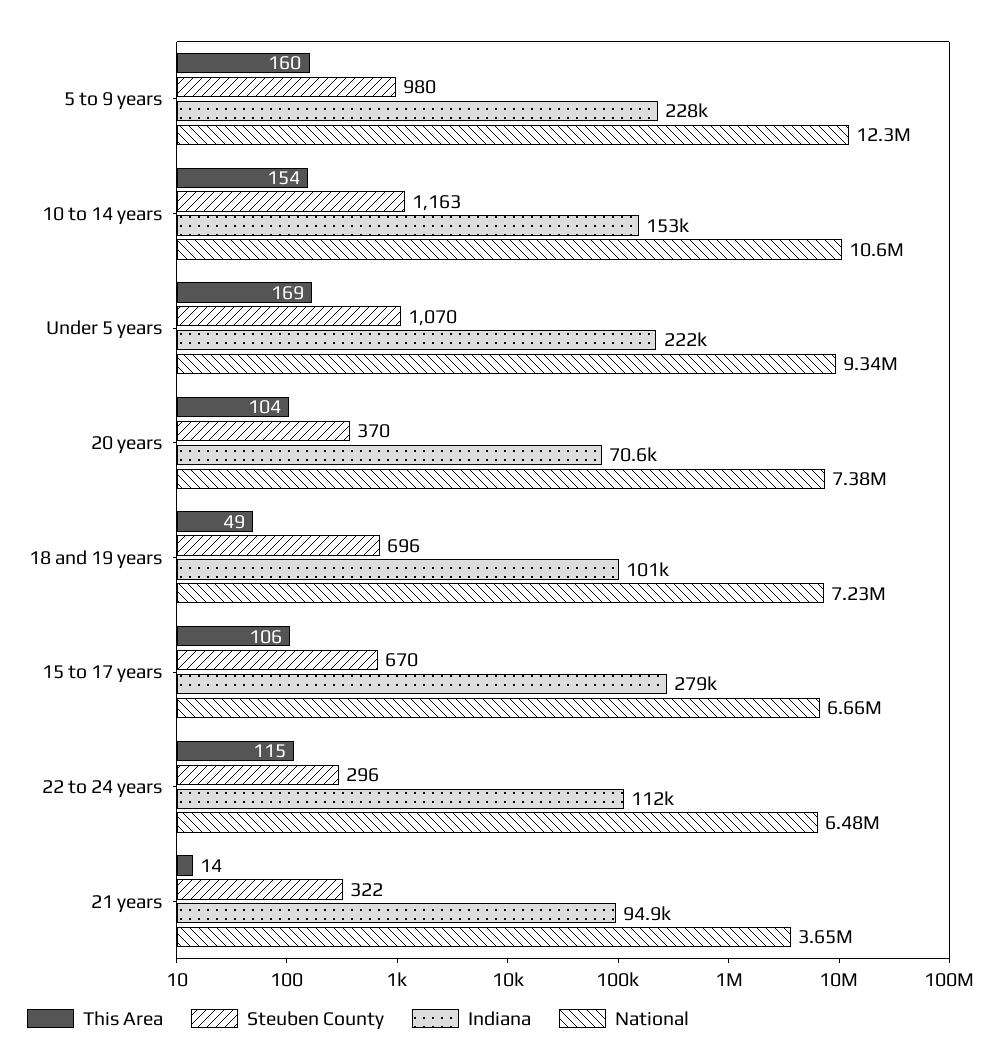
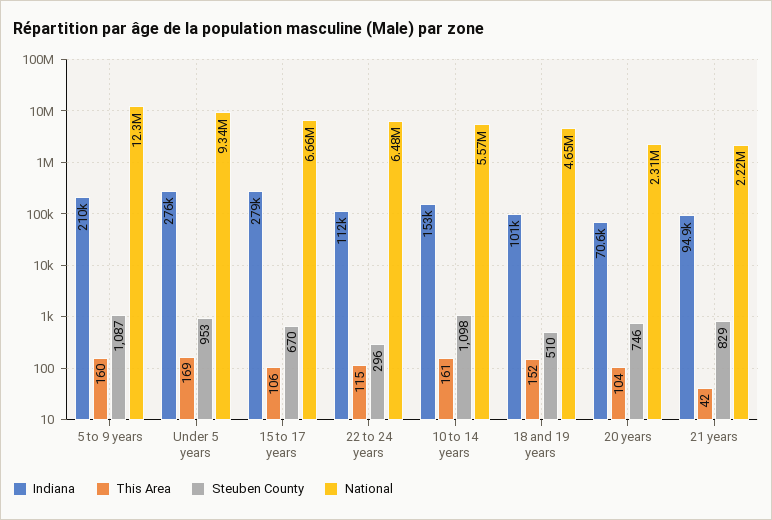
Steuben County, 5 to 9 years: 980 -> 1087
Indiana, 5 to 9 years: 228000 -> 210000
This Area, 10 to 14 years: 154 -> 161
Steuben County, 10 to 14 years: 1163 -> 1098
National, 10 to 14 years: 10600000 -> 5570000
Steuben County, Under 5 years: 1070 -> 953
Indiana, Under 5 years: 222000 -> 276000
Steuben County, 20 years: 370 -> 746
National, 20 years: 7380000 -> 2310000
This Area, 18 and 19 years: 49 -> 152
Steuben County, 18 and 19 years: 696 -> 510
National, 18 and 19 years: 7230000 -> 4650000
This Area, 21 years: 14 -> 42
Steuben County, 21 years: 322 -> 829
National, 21 years: 3650000 -> 2220000

